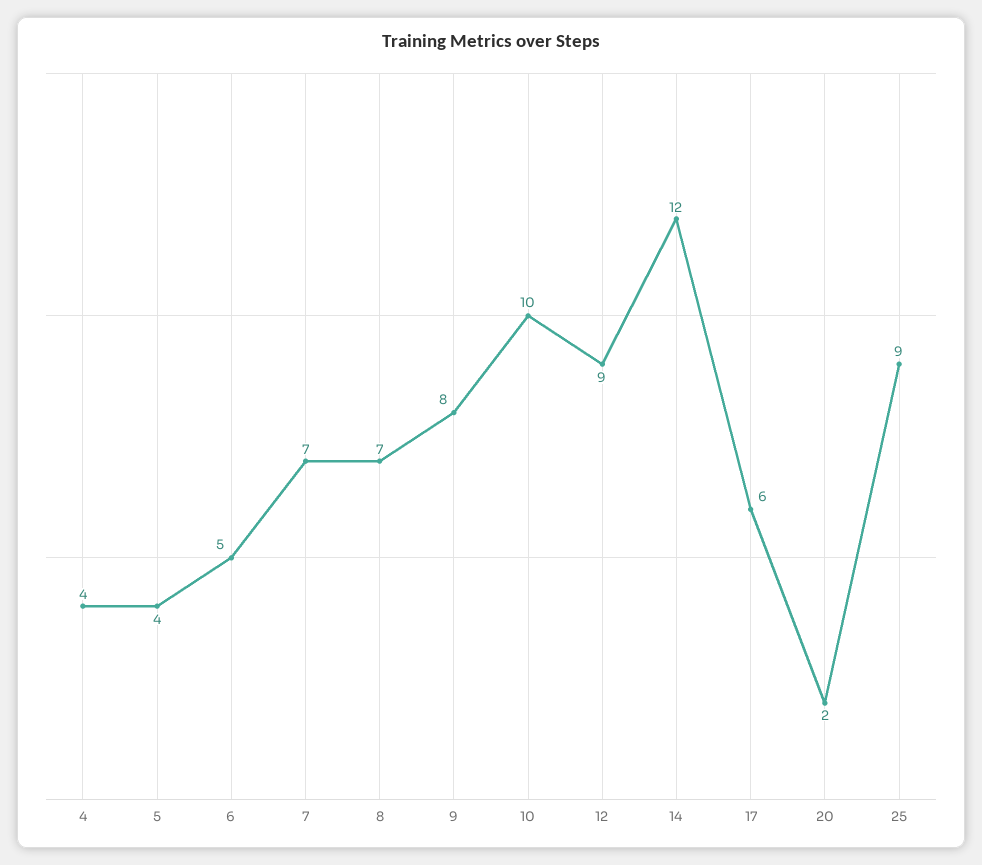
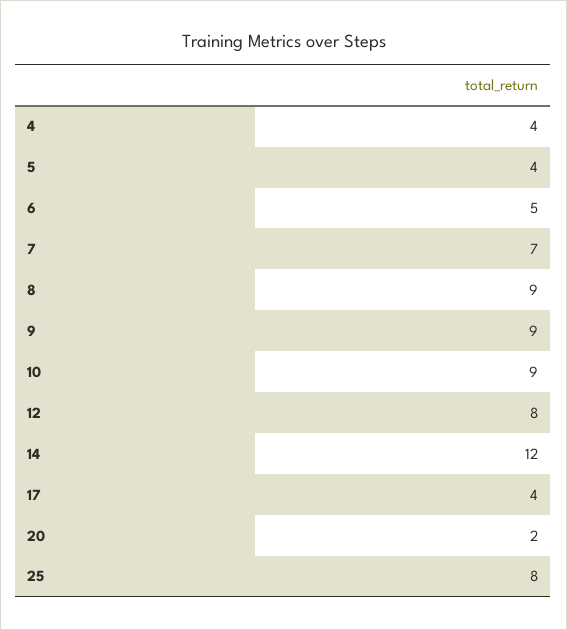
8: 7 -> 9
9: 8 -> 9
10: 10 -> 9
12: 9 -> 8
17: 6 -> 4
25: 9 -> 8

